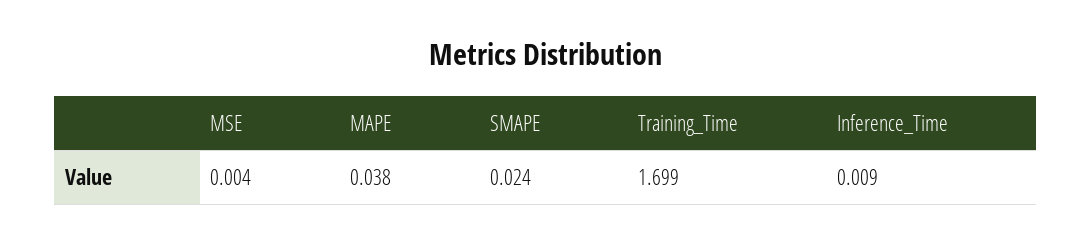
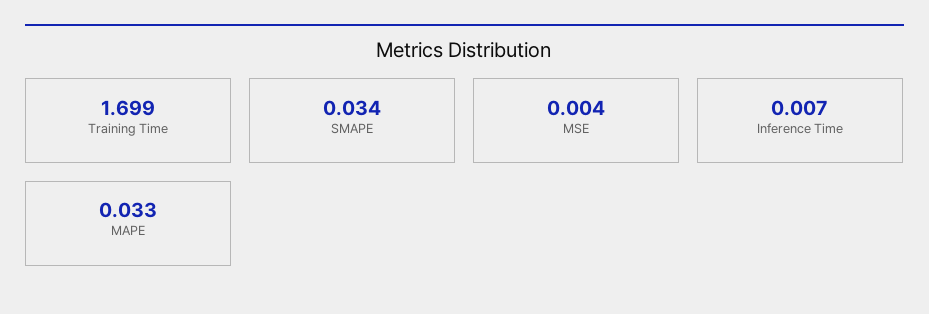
MAPE: 0.038 -> 0.033
SMAPE: 0.024 -> 0.034
Inference_Time: 0.009 -> 0.007

